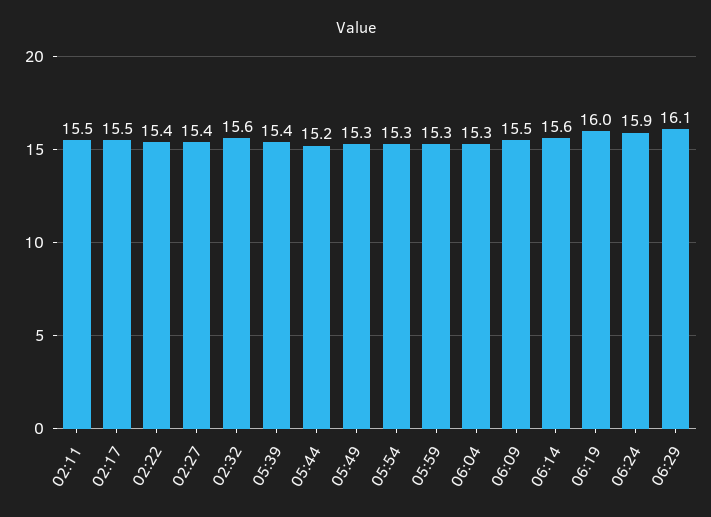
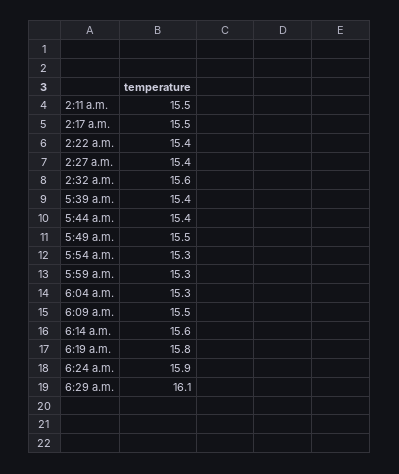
05:44: 15.2 -> 15.4
05:49: 15.3 -> 15.5
06:19: 16 -> 15.8

